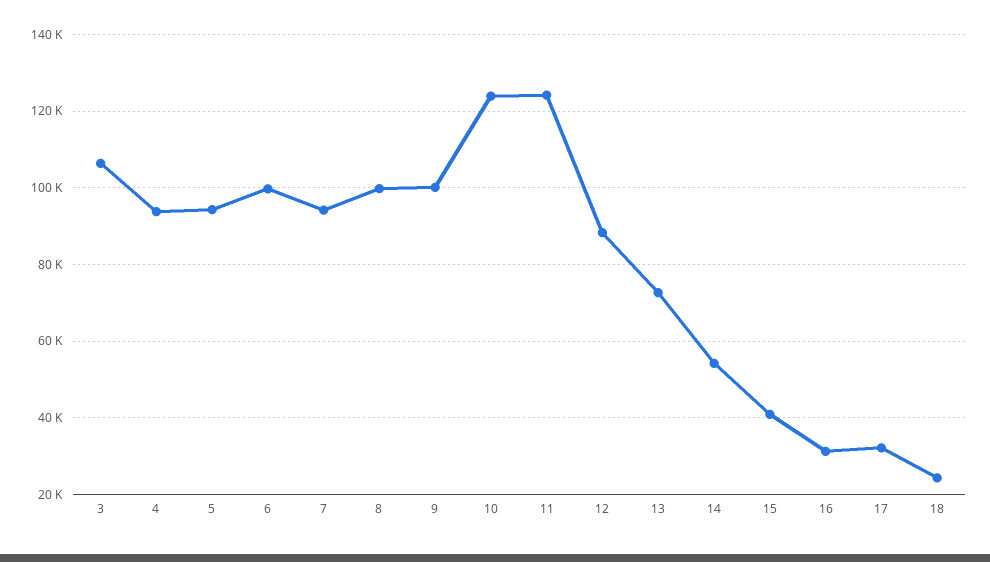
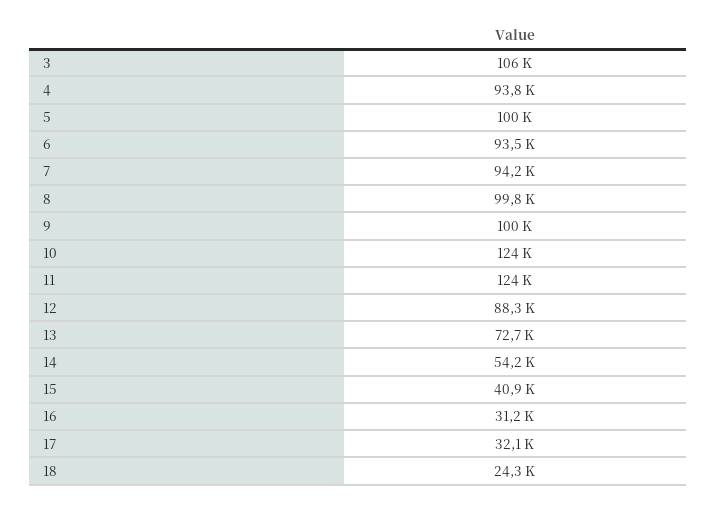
5: 94000 -> 100000
6: 100000 -> 93500

